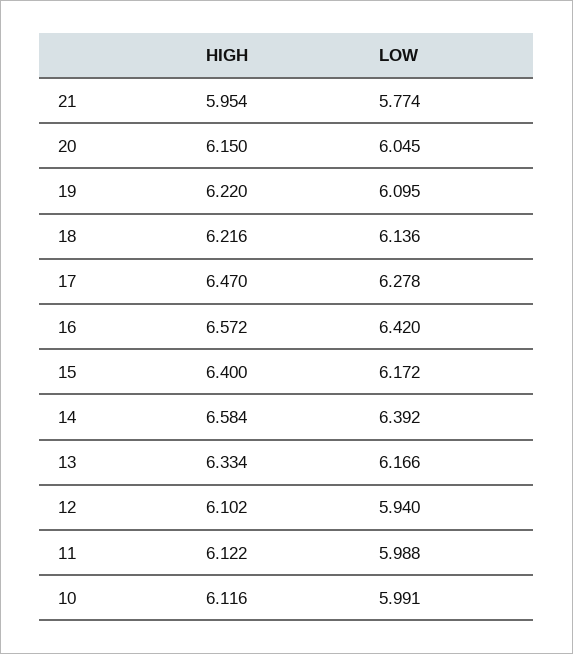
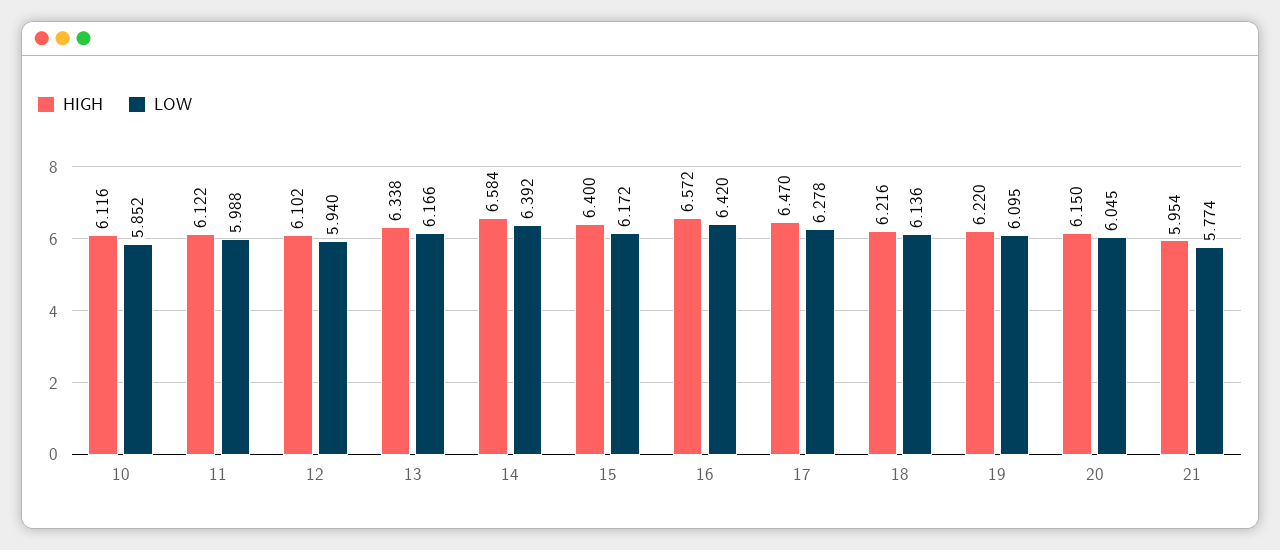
HIGH, 13: 6.334 -> 6.338
LOW, 10: 5.991 -> 5.852

